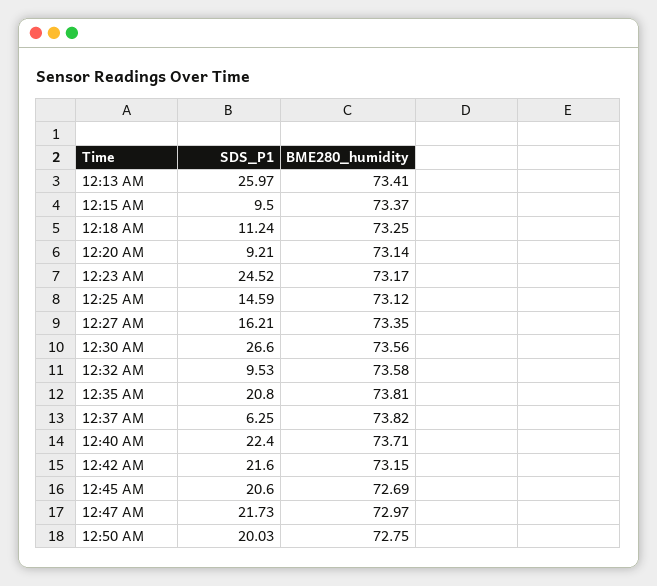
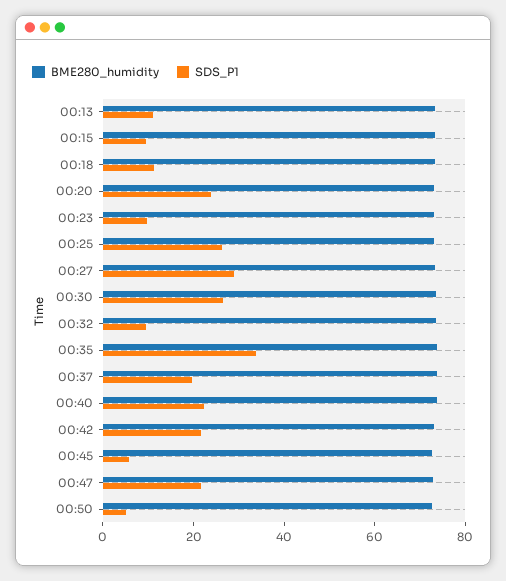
SDS_P1, 12:13 AM: 25.97 -> 10
SDS_P1, 12:20 AM: 9.21 -> 25
SDS_P1, 12:23 AM: 24.52 -> 10
SDS_P1, 12:25 AM: 14.59 -> 25
SDS_P1, 12:27 AM: 16.21 -> 30
SDS_P1, 12:35 AM: 20.8 -> 35
SDS_P1, 12:37 AM: 6.25 -> 20
SDS_P1, 12:45 AM: 20.6 -> 5
SDS_P1, 12:50 AM: 20.03 -> 5

